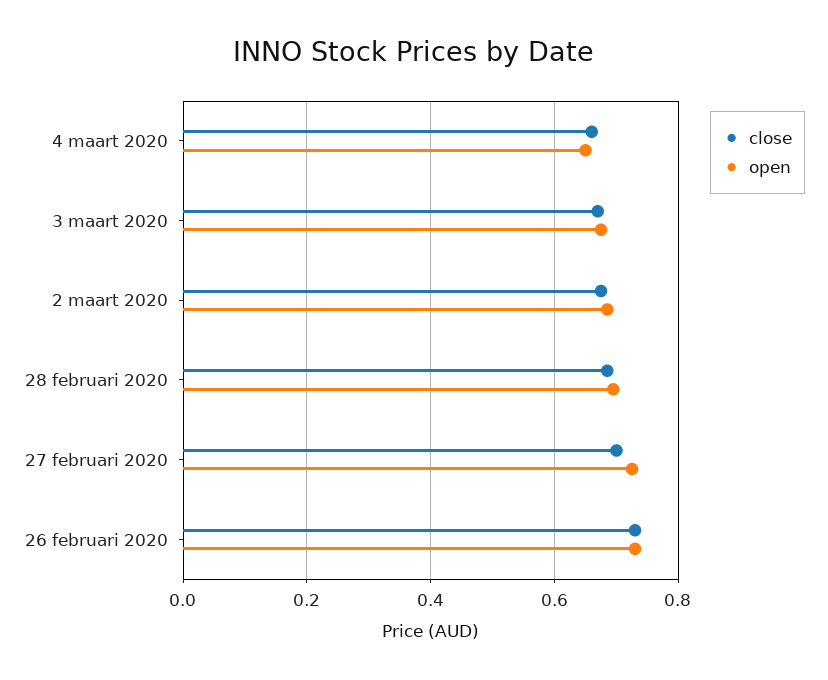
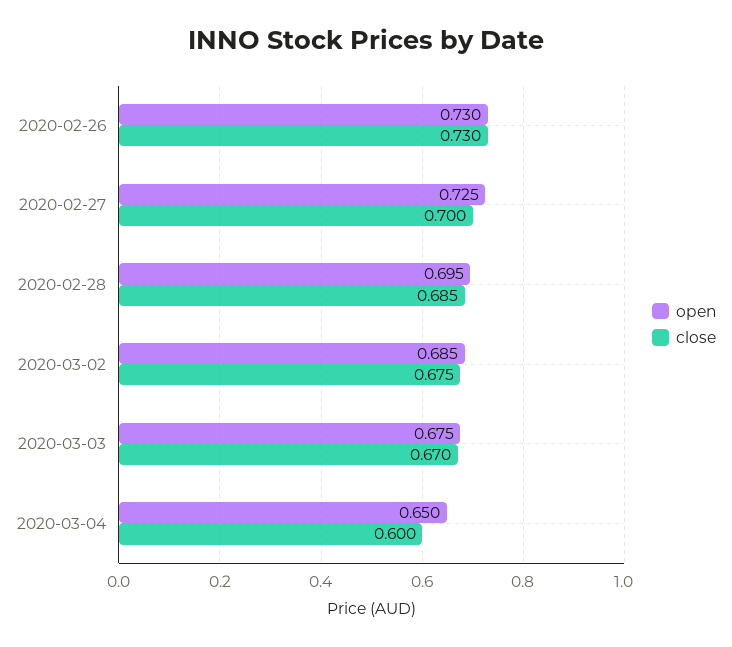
close, 4 maart 2020: 0.66 -> 0.6

